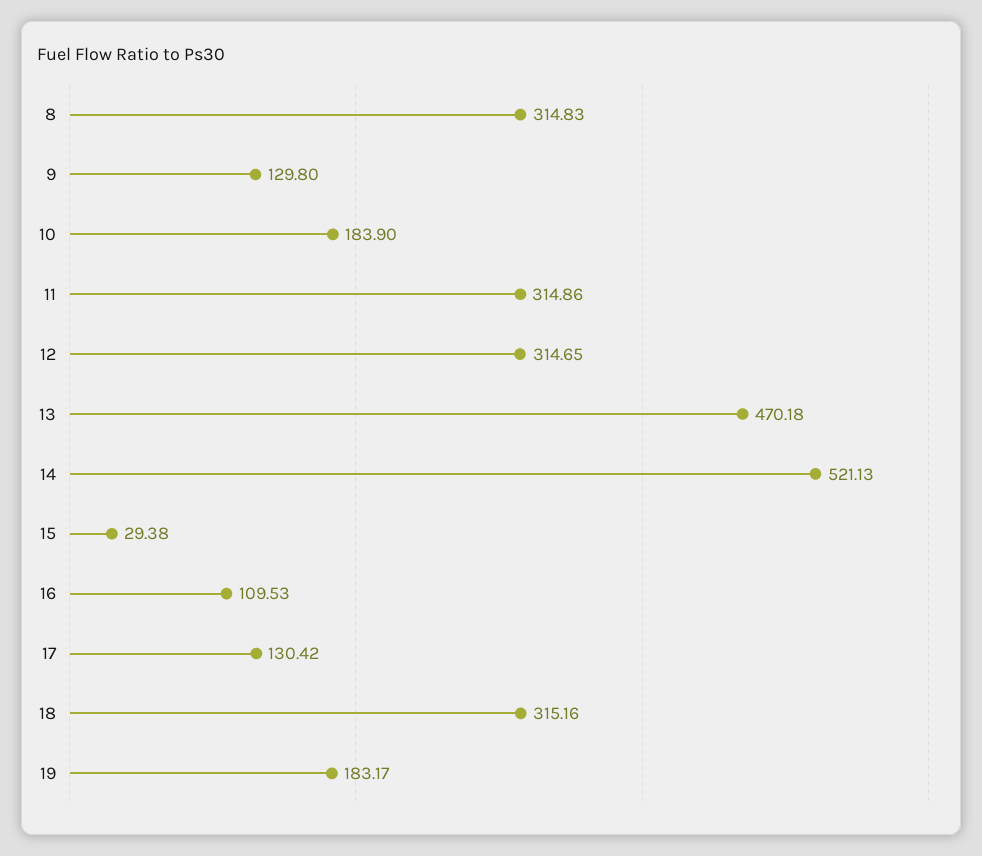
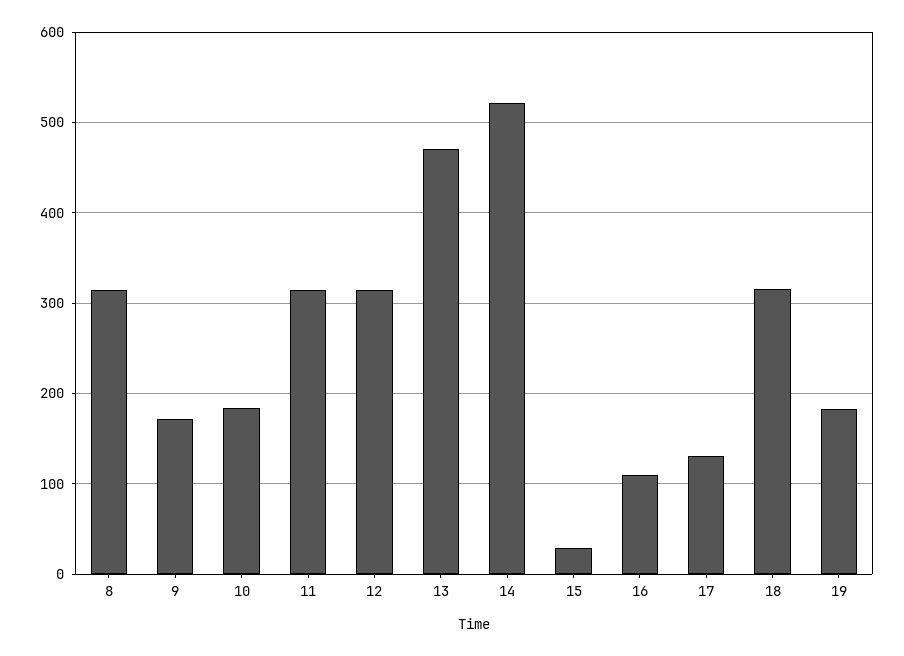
9: 129.8 -> 170

